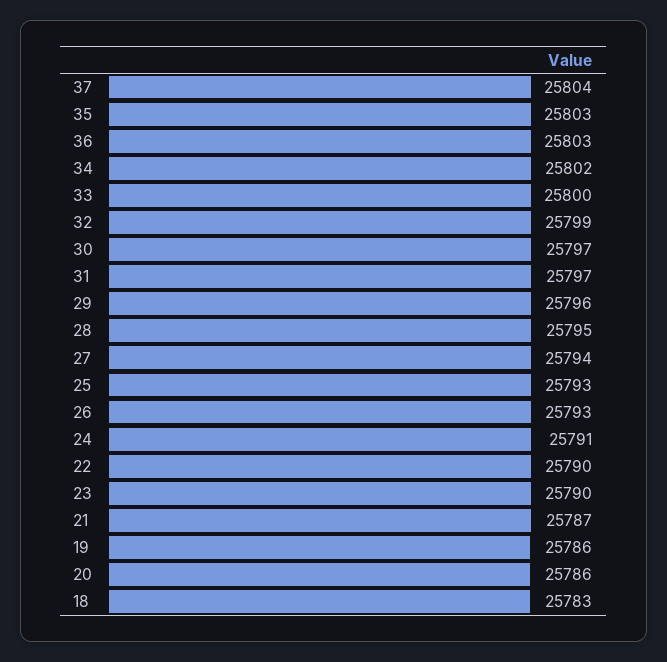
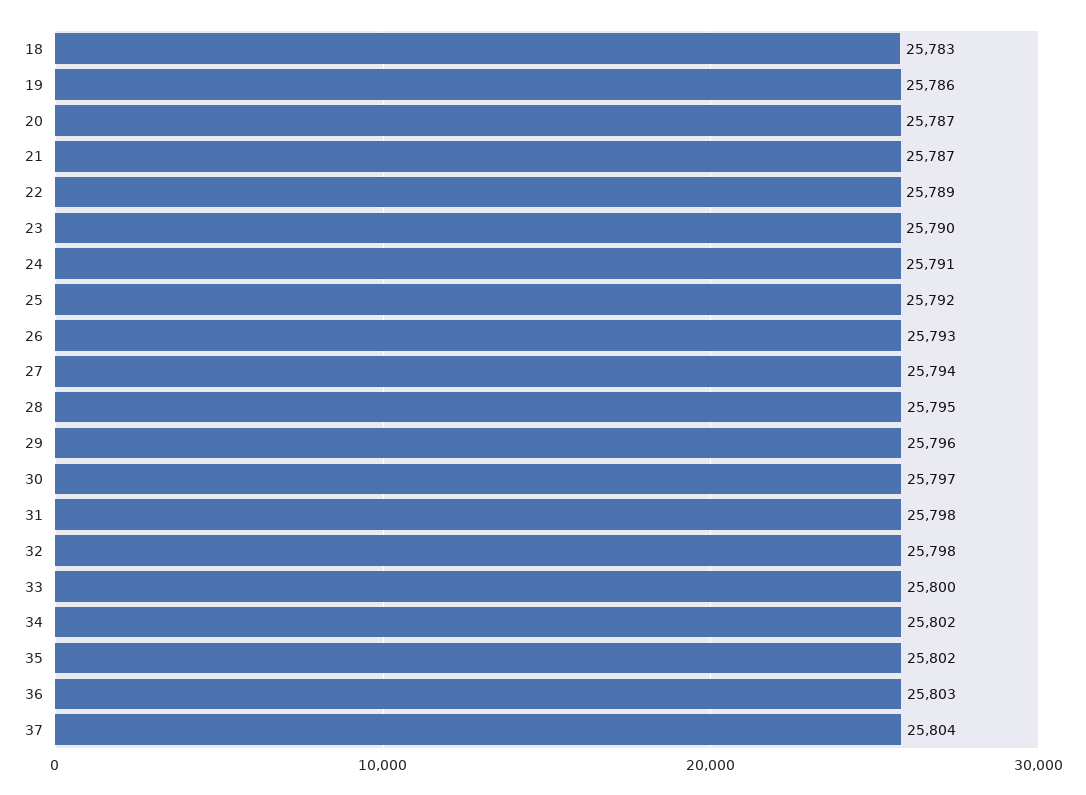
35: 25803 -> 25802
32: 25799 -> 25798
31: 25797 -> 25798
25: 25793 -> 25792
22: 25790 -> 25789
20: 25786 -> 25787

